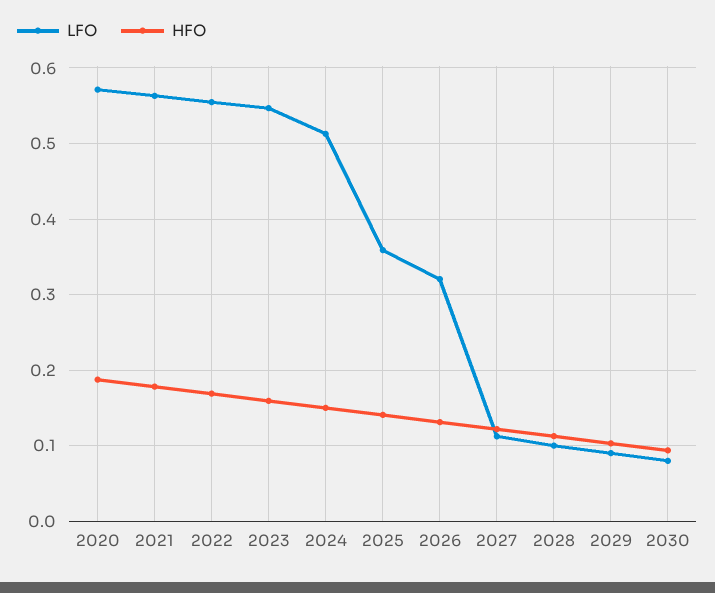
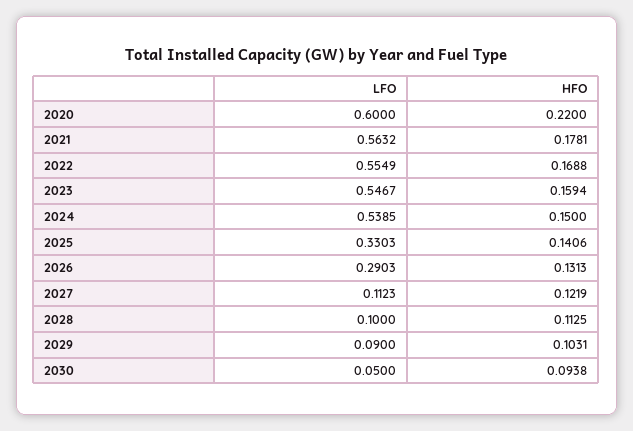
LFO, 2020: 0.57 -> 0.6
HFO, 2020: 0.19 -> 0.22
LFO, 2024: 0.51 -> 0.5385
LFO, 2025: 0.36 -> 0.3303
LFO, 2026: 0.32 -> 0.2903
LFO, 2030: 0.08 -> 0.05

